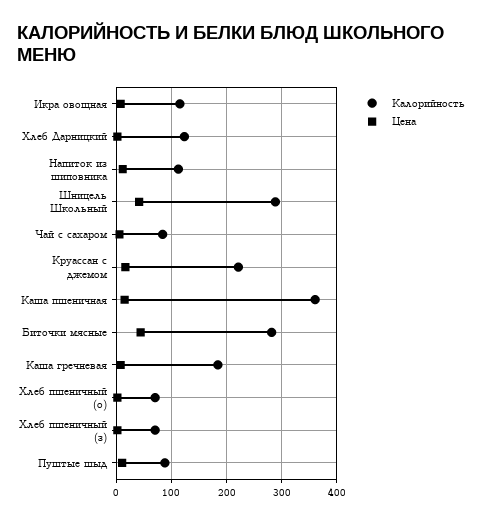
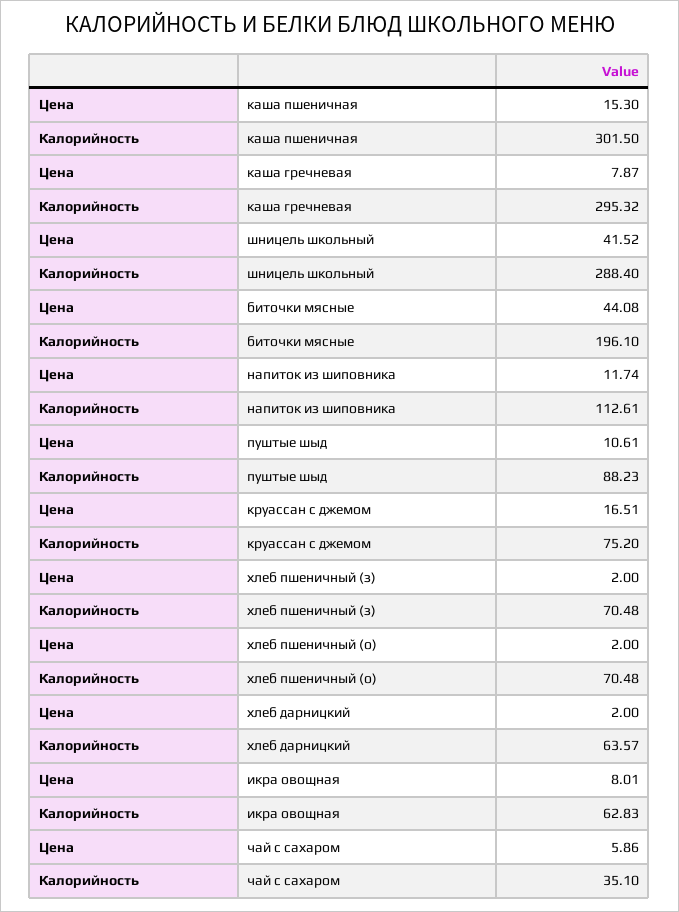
Калорийность, Икра овощная: 120 -> 62.83
Калорийность, Хлеб Дарницкий: 120 -> 63.57
Калорийность, Чай с сахаром: 80 -> 35.1
Калорийность, Круассан с джемом: 220 -> 75.2
Калорийность, Каша пшеничная: 360 -> 301.5
Калорийность, Биточки мясные: 280 -> 196.1
Калорийность, Каша гречневая: 180 -> 295.32

